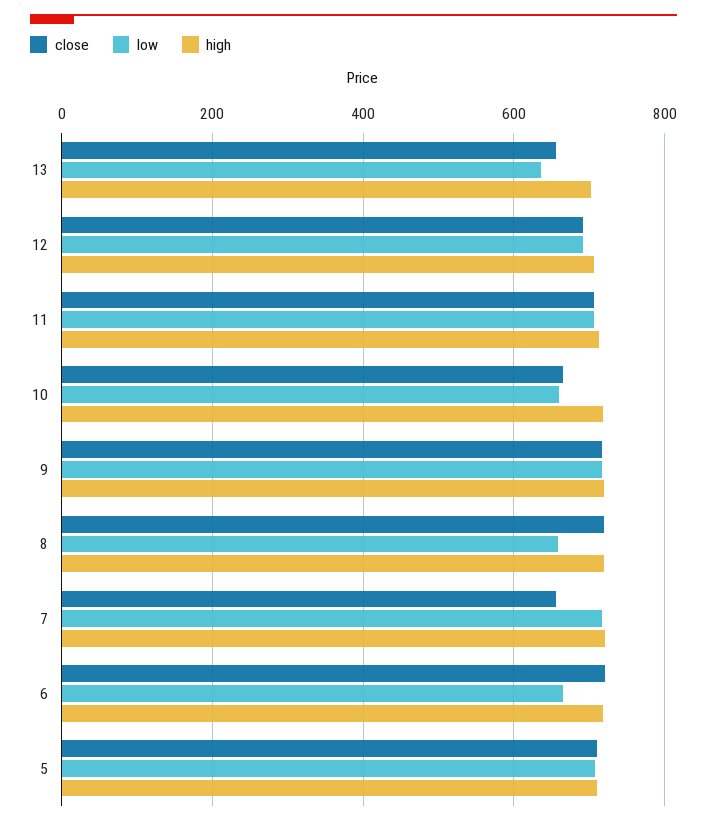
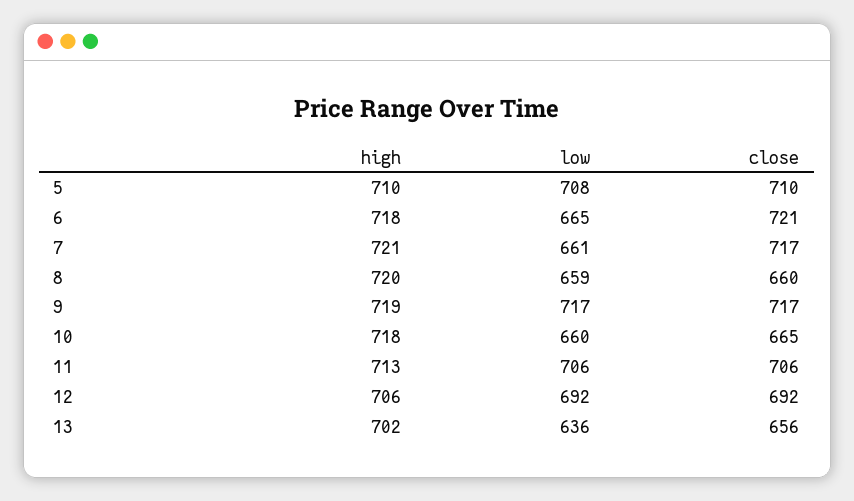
close, 8: 720 -> 660
close, 7: 660 -> 717
low, 7: 720 -> 661

